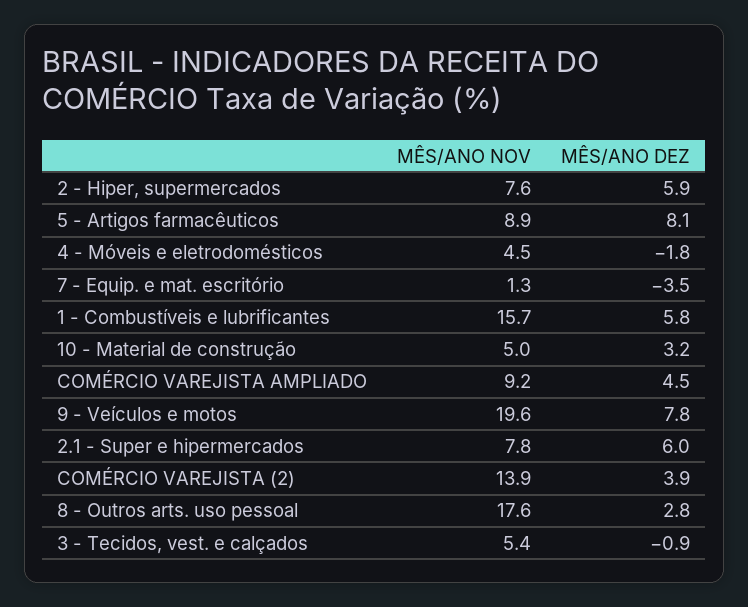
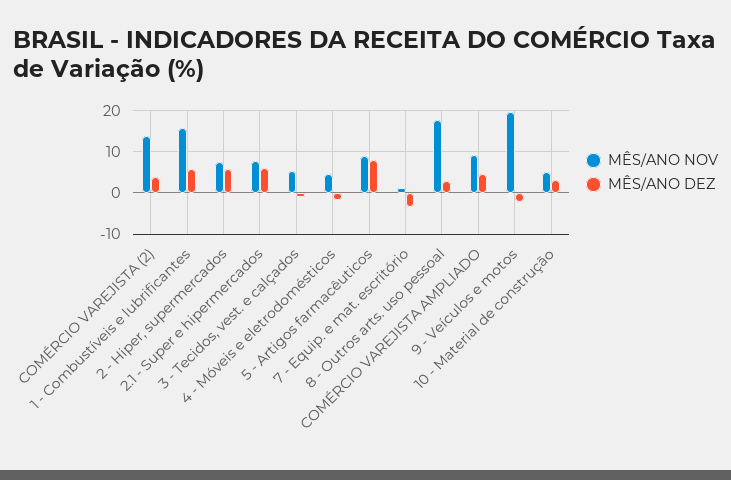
MÊS/ANO DEZ, 9 - Veículos e motos: 7.8 -> -2

